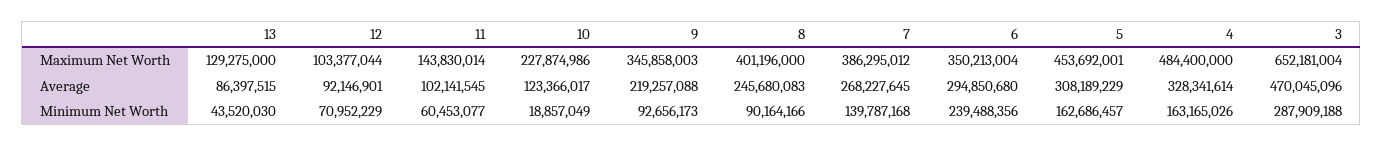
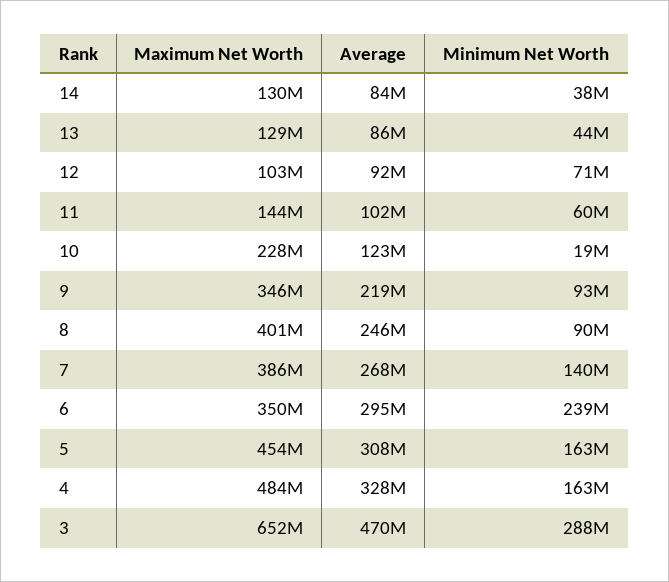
14, Maximum Net Worth: none -> 130000000
14, Average: none -> 84000000
14, Minimum Net Worth: none -> 38000000

